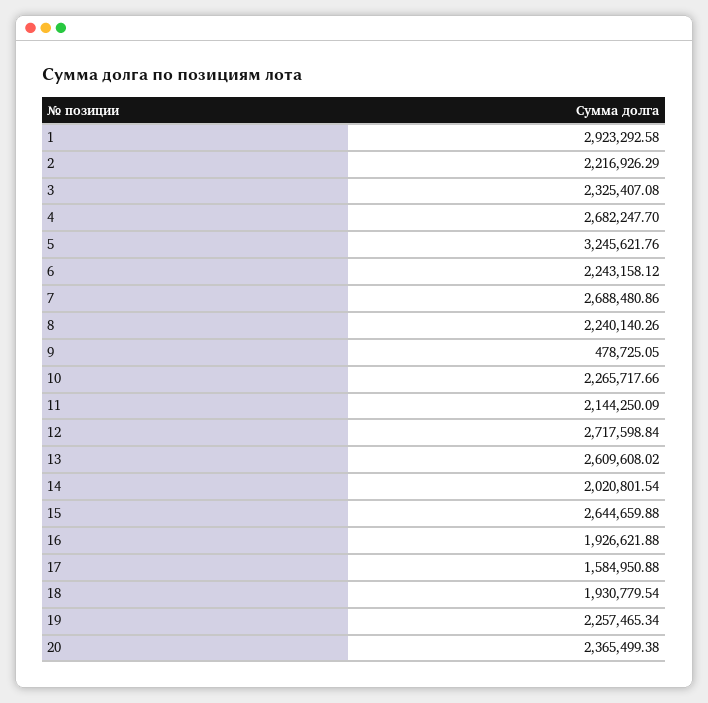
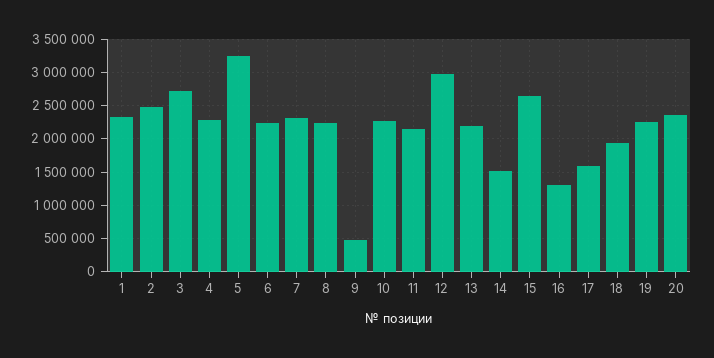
1: 2923292.58 -> 2300000
2: 2216926.29 -> 2500000
3: 2325407.08 -> 2700000
4: 2682247.7 -> 2300000
7: 2688480.86 -> 2300000
12: 2717598.84 -> 3000000
13: 2609608.02 -> 2200000
14: 2020801.54 -> 1500000
16: 1926621.88 -> 1300000

